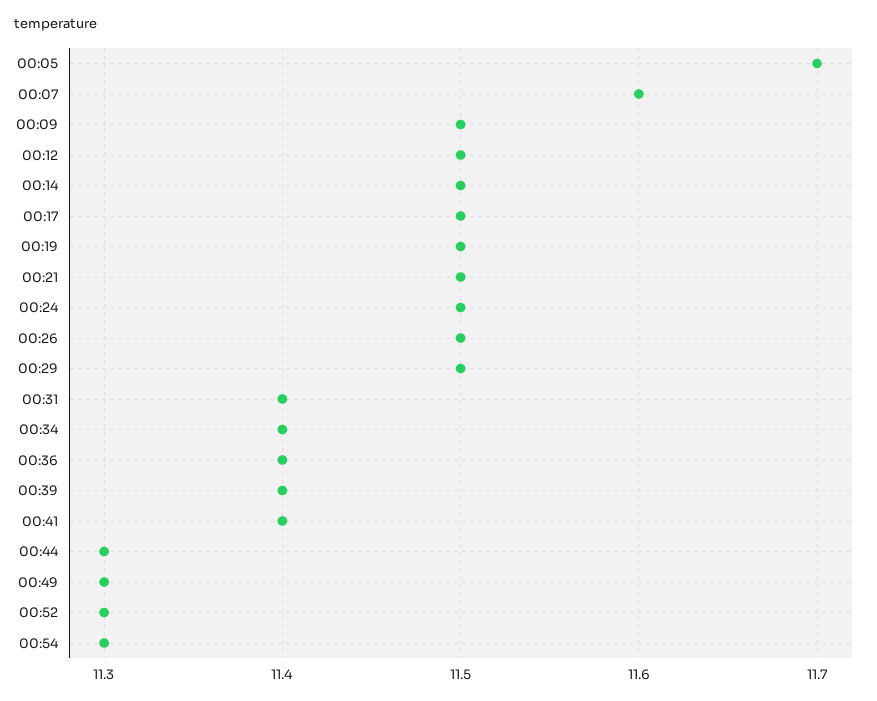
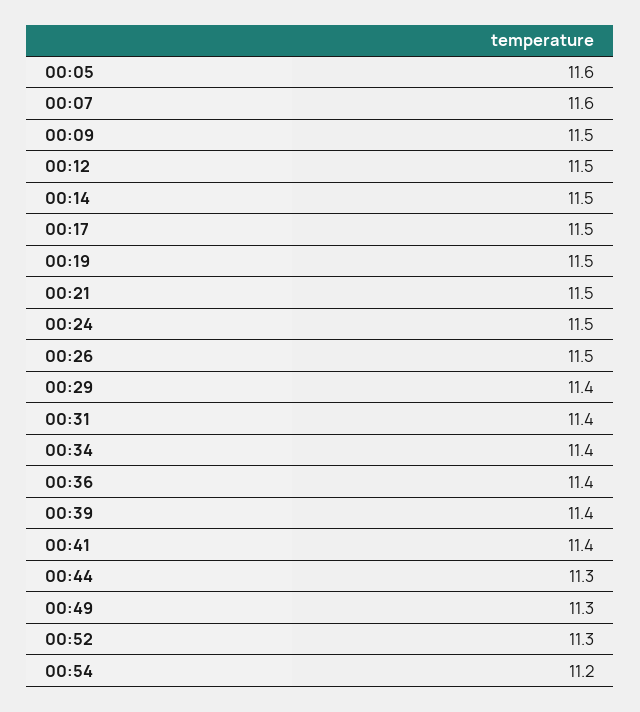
00:05: 11.7 -> 11.6
00:29: 11.5 -> 11.4
00:54: 11.3 -> 11.2

